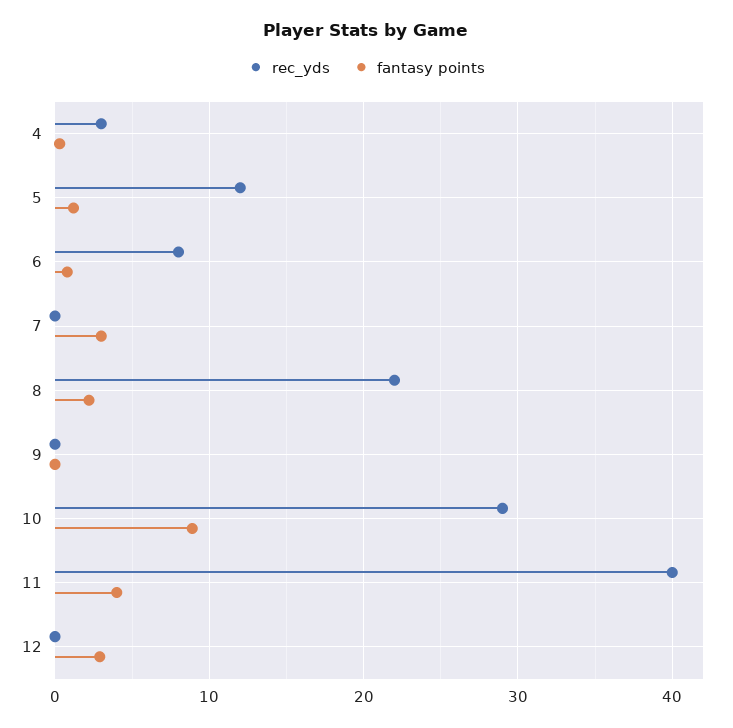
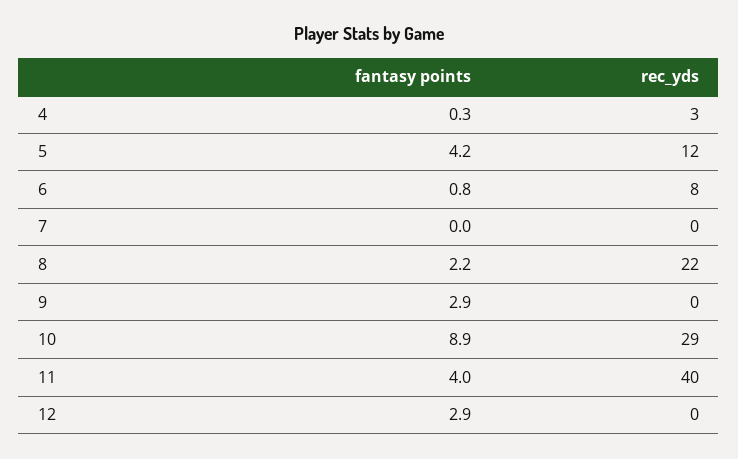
fantasy points, 5: 1 -> 4.2
fantasy points, 7: 3 -> 0
fantasy points, 9: 0 -> 2.9

